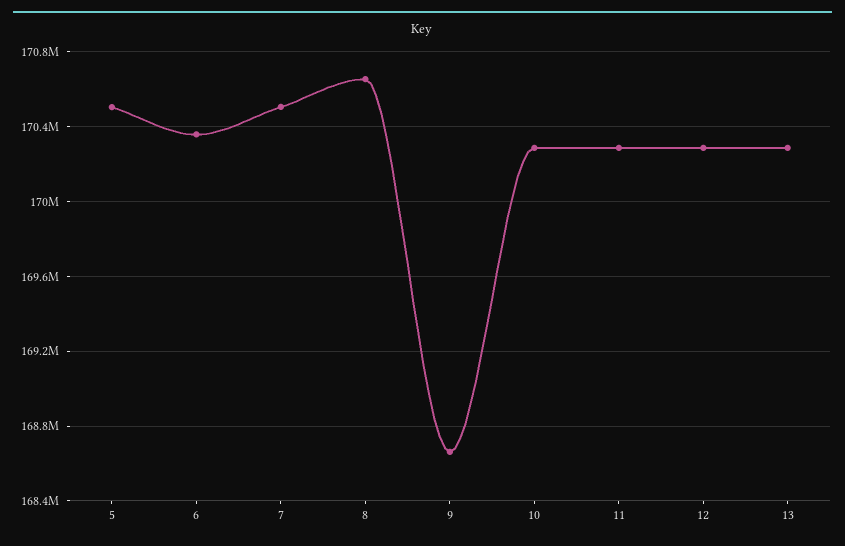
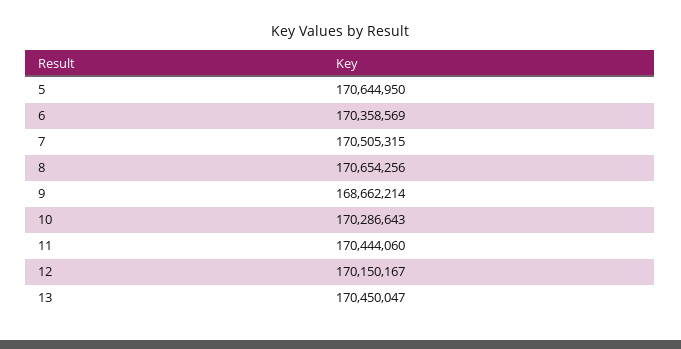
5: 170500000 -> 170644950
11: 170300000 -> 170444060
12: 170300000 -> 170150167
13: 170300000 -> 170450047

